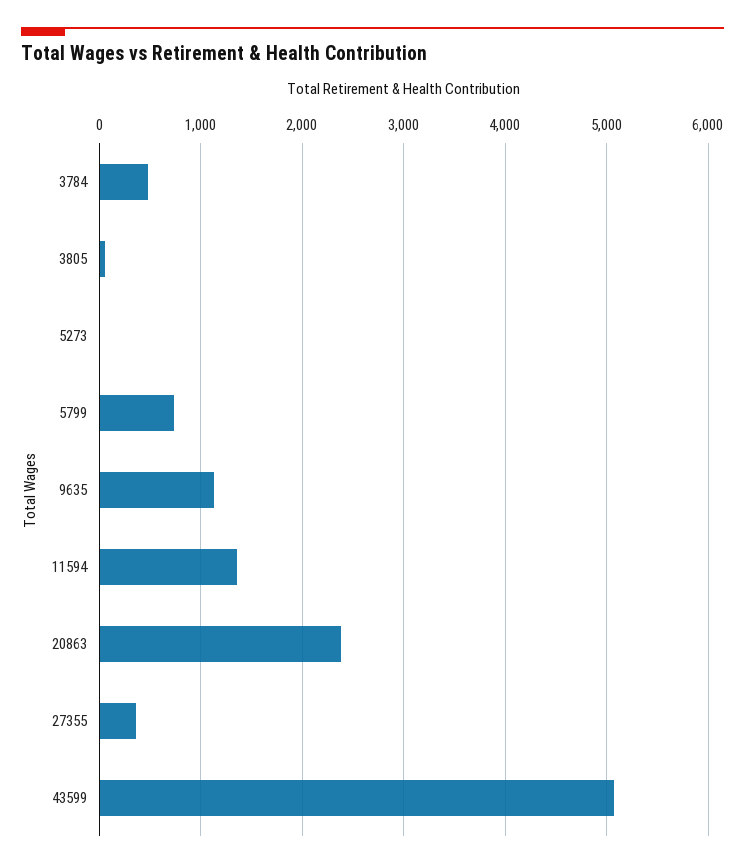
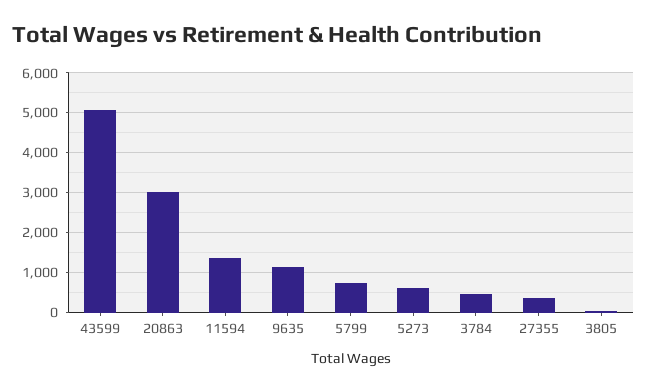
5273: 0 -> 600
20863: 2400 -> 3000

